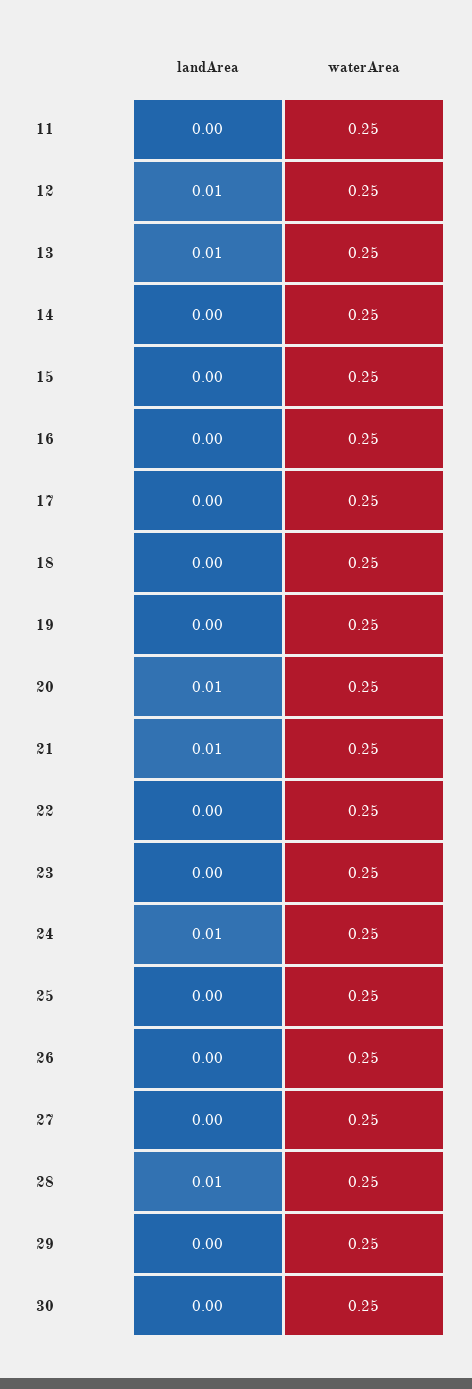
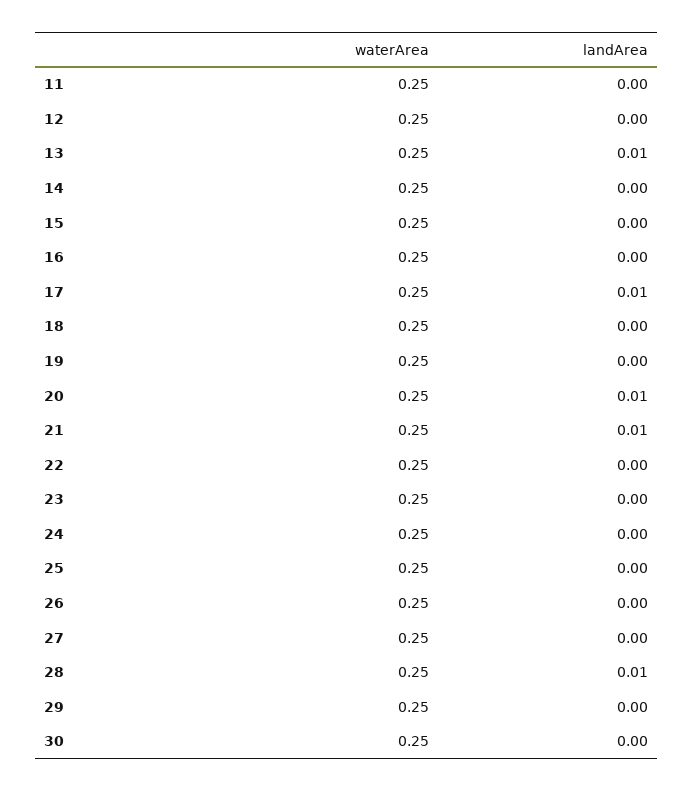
landArea, 12: 0.01 -> 0
landArea, 17: 0 -> 0.01
landArea, 24: 0.01 -> 0

